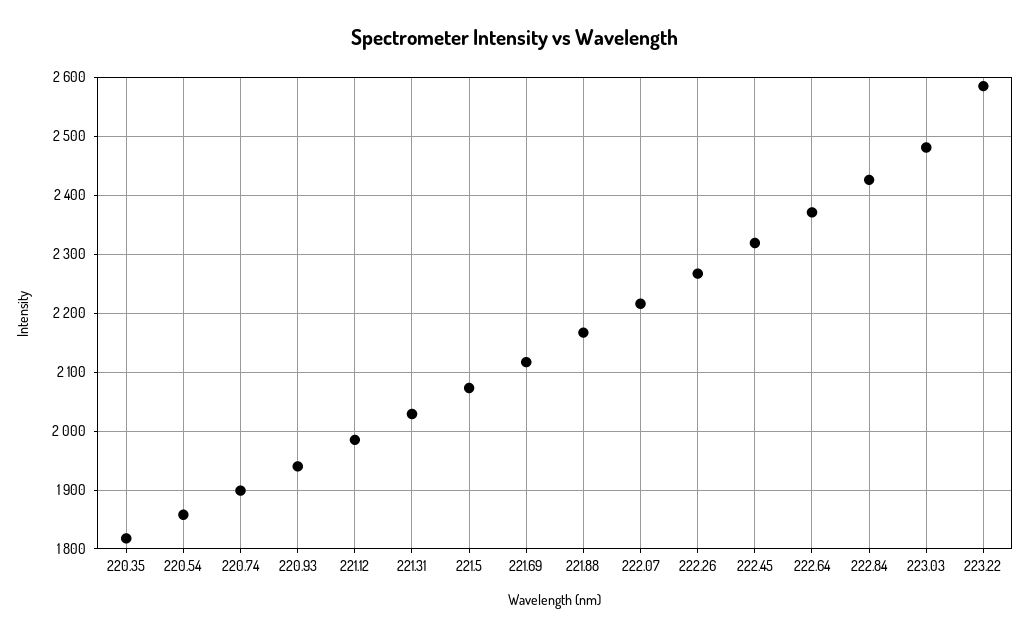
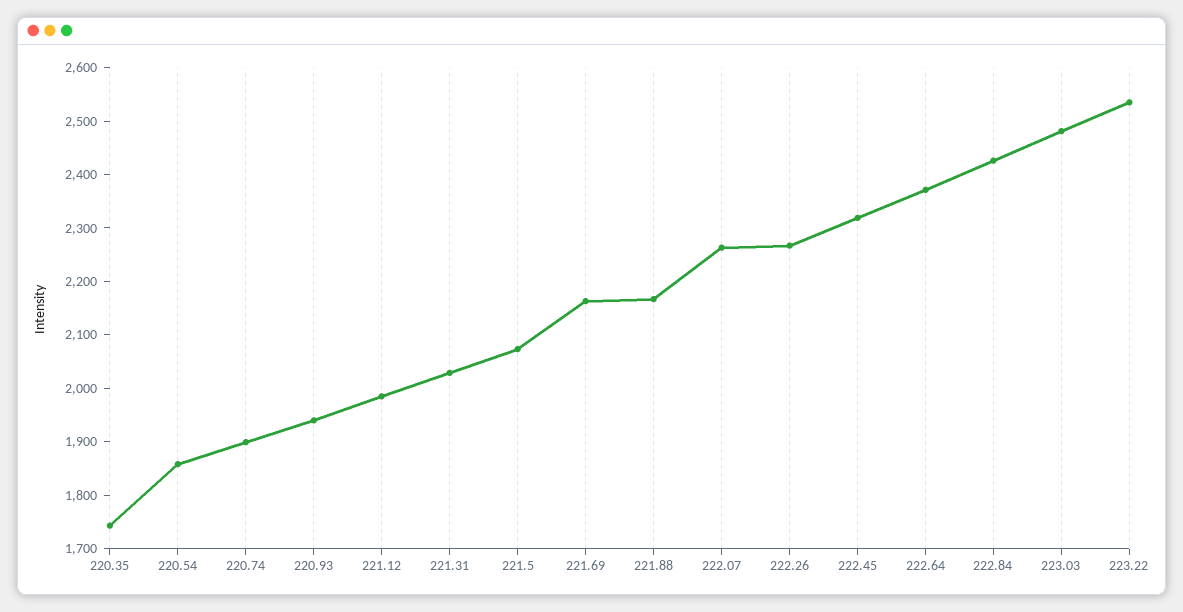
220.35: 1820 -> 1740
221.69: 2120 -> 2160
222.07: 2220 -> 2260
223.22: 2580 -> 2540

